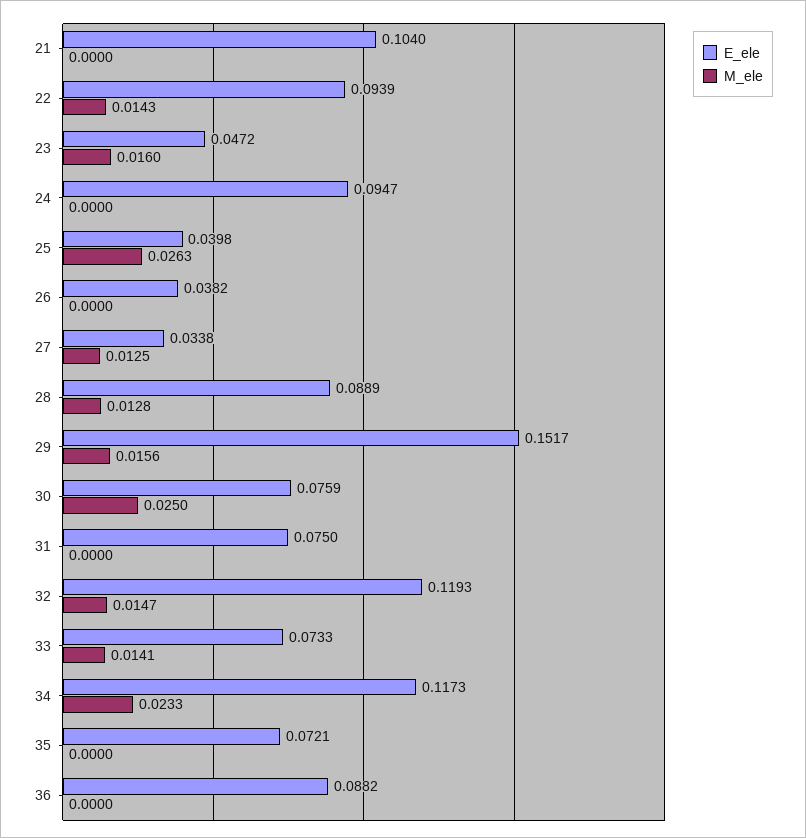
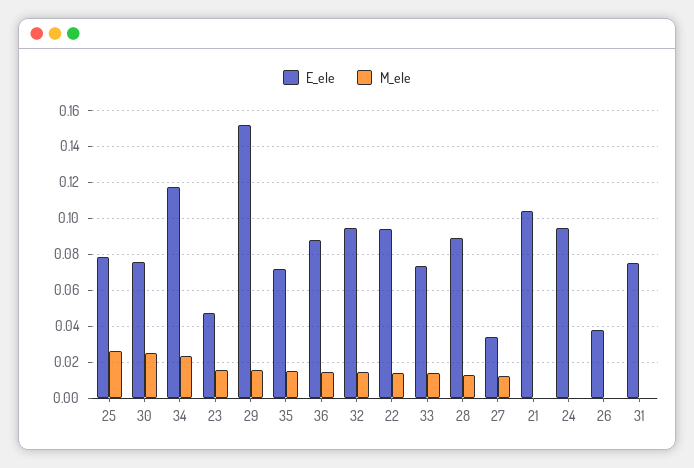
E_ele, 25: 0.0398 -> 0.08
E_ele, 32: 0.1193 -> 0.095
M_ele, 35: 0 -> 0.015
M_ele, 36: 0 -> 0.015

